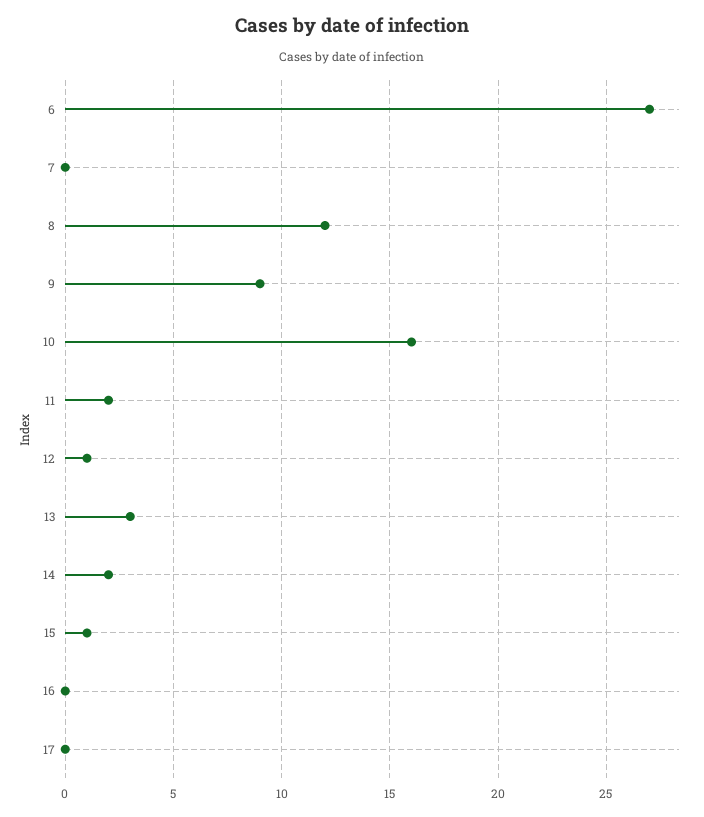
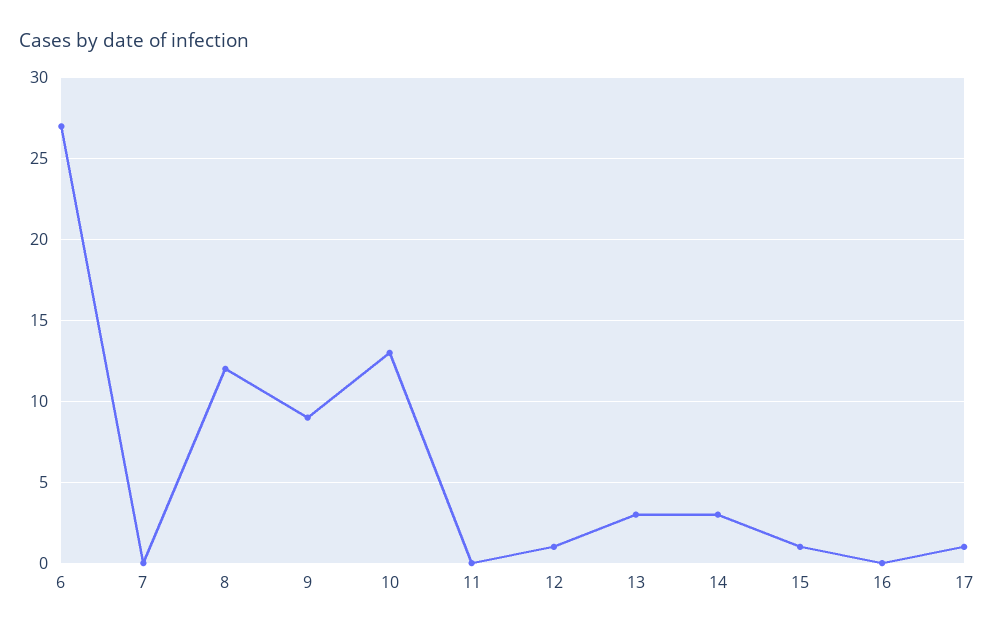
10: 16 -> 13
11: 2 -> 0
14: 2 -> 3
17: 0 -> 1

